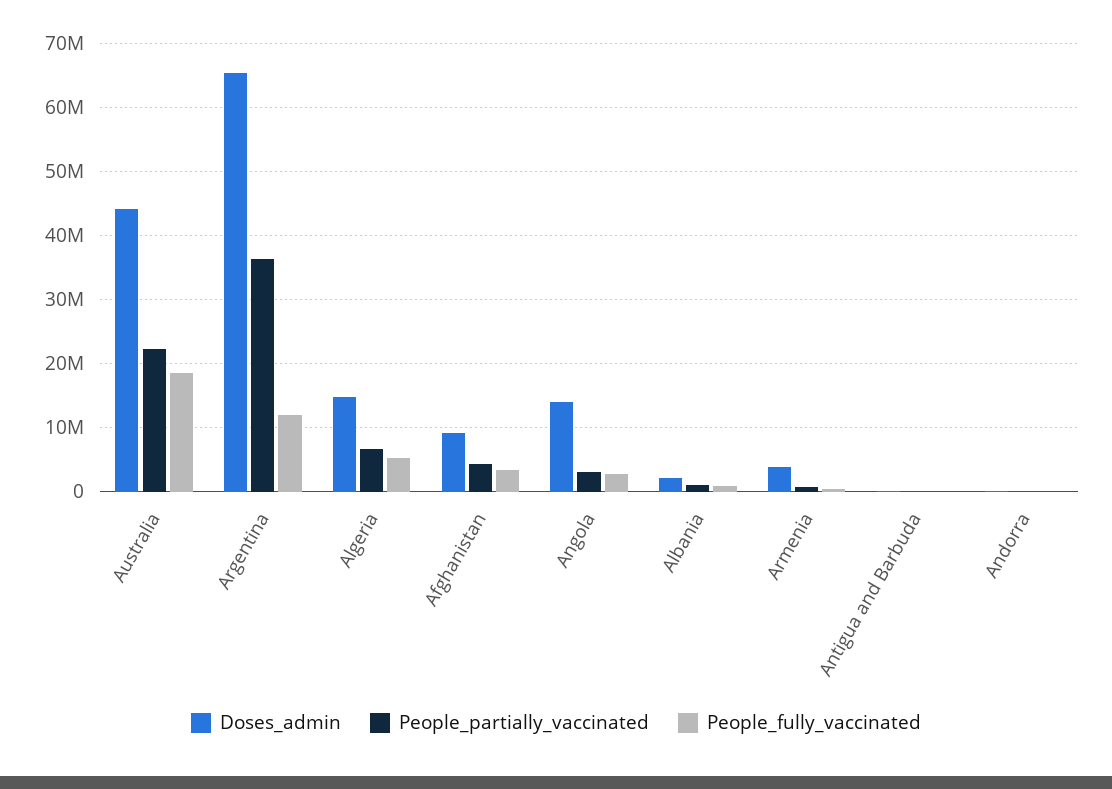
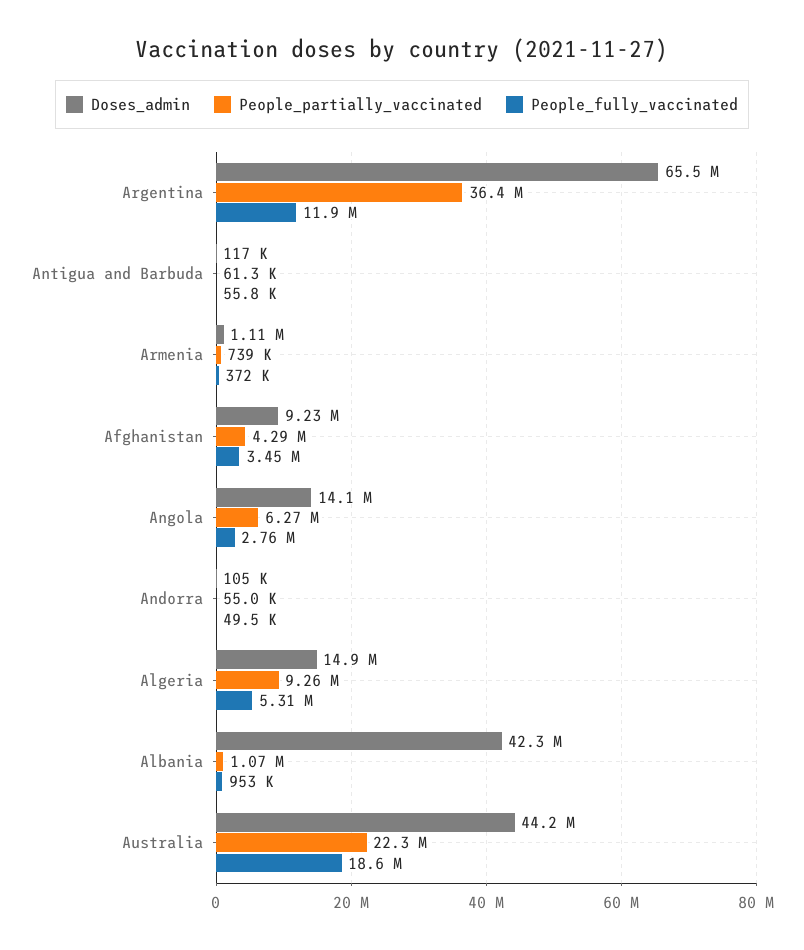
People_partially_vaccinated, Algeria: 7000000 -> 9260000
People_partially_vaccinated, Angola: 3000000 -> 6270000
Doses_admin, Albania: 2000000 -> 42300000
Doses_admin, Armenia: 4000000 -> 1110000

